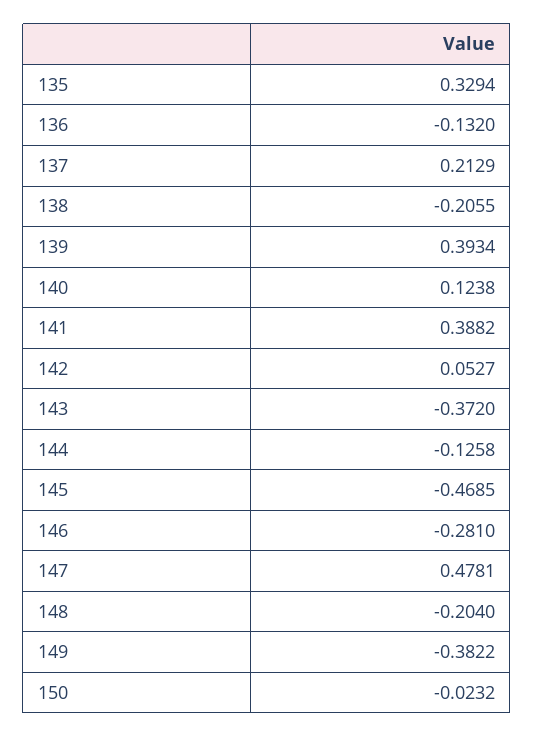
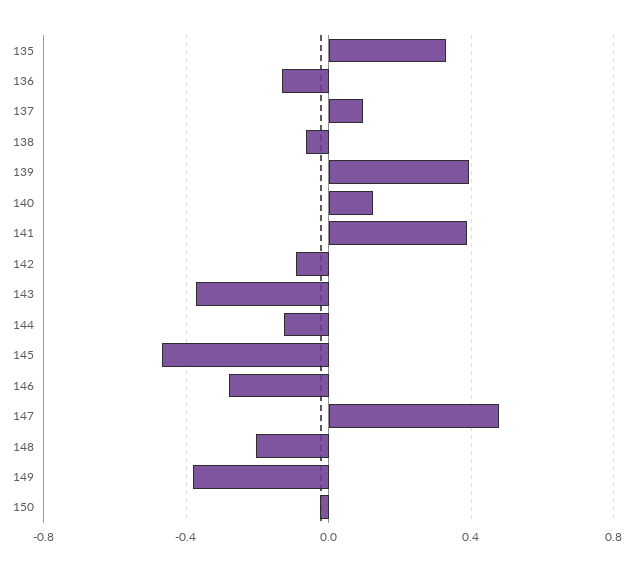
137: 0.2129 -> 0.1
138: -0.2055 -> -0.05
142: 0.0527 -> -0.1

